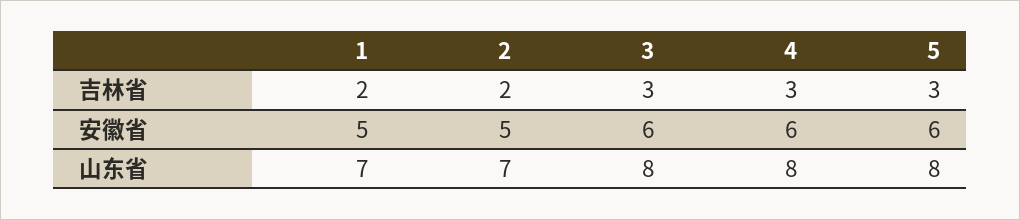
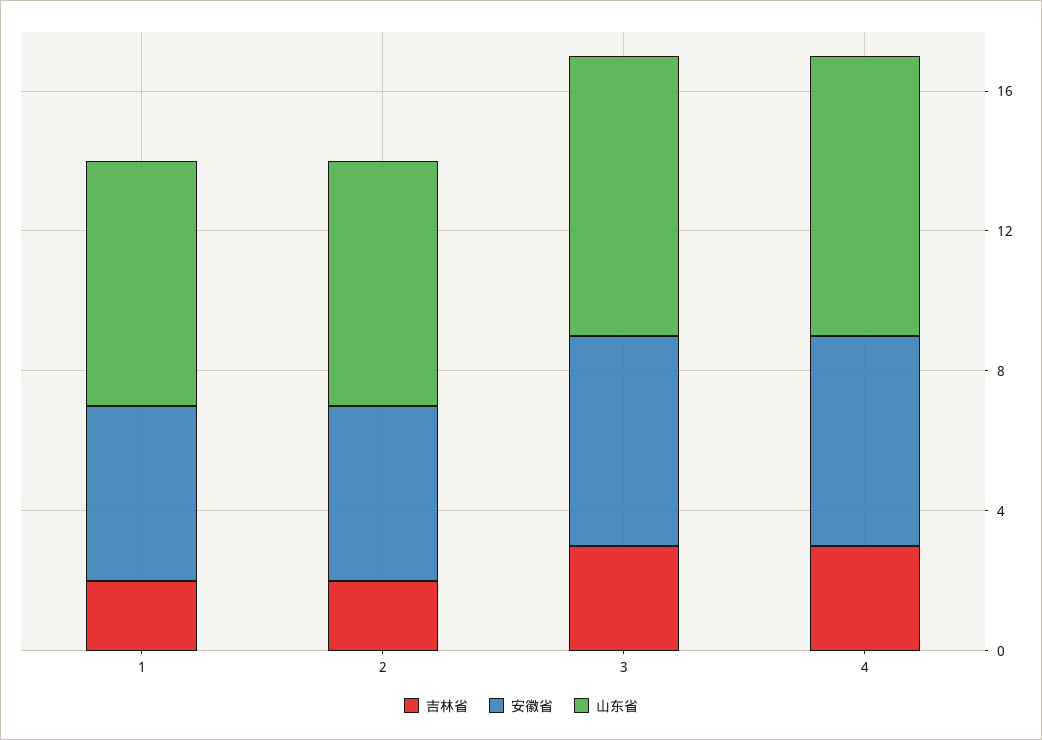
吉林省, 5: 3 -> none
安徽省, 5: 6 -> none
山东省, 5: 8 -> none

